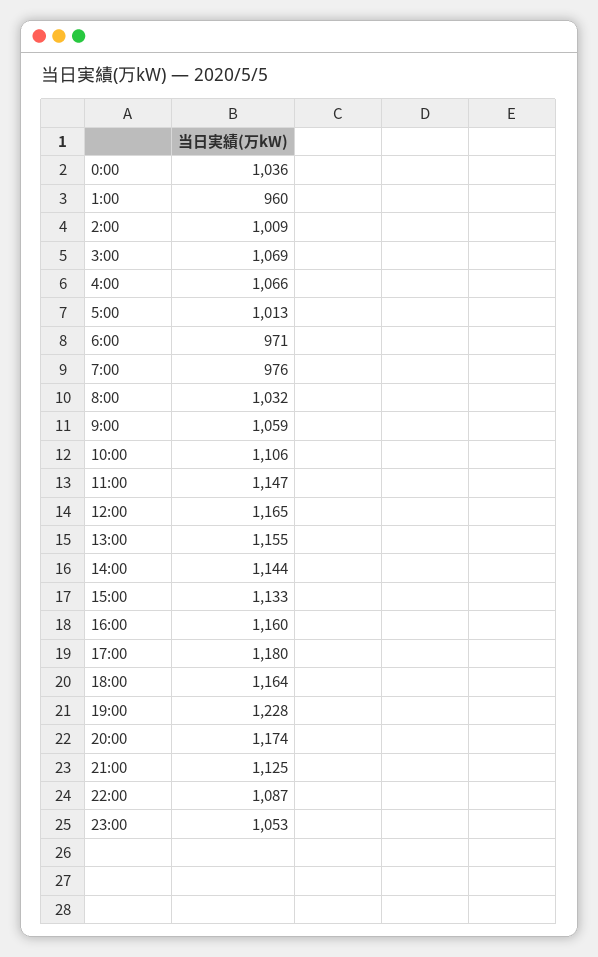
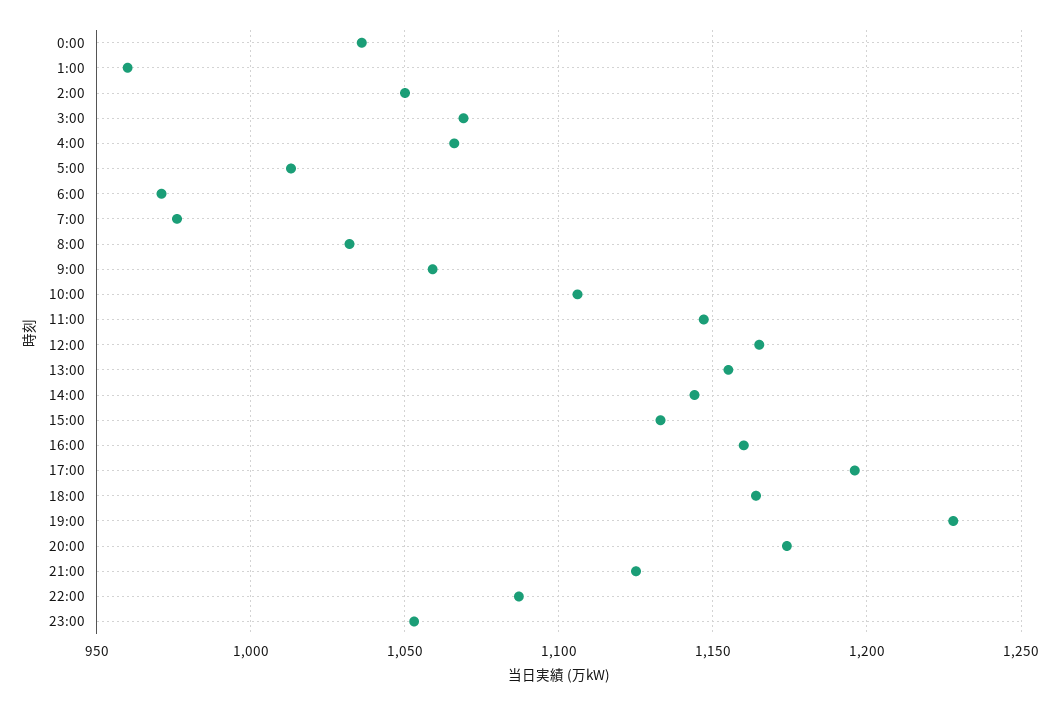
2:00: 1009 -> 1050
17:00: 1180 -> 1195

